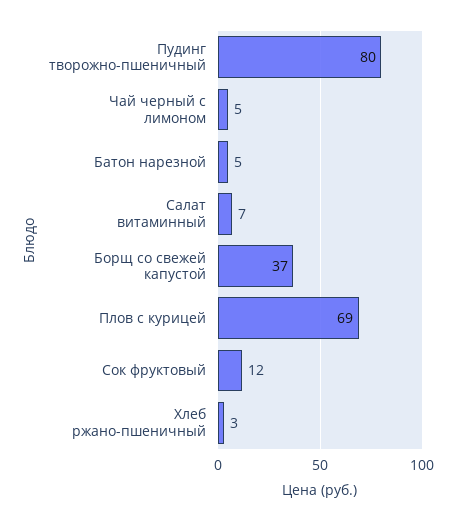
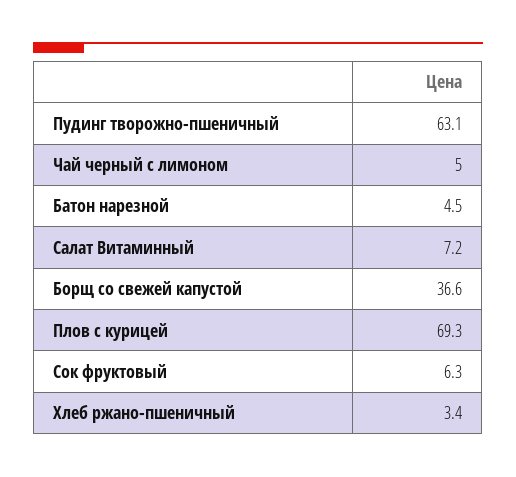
Пудинг творожно-пшеничный: 80 -> 63.1
Сок фруктовый: 12 -> 6.3

